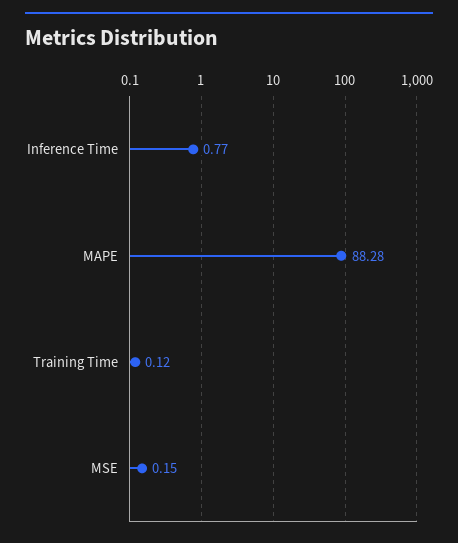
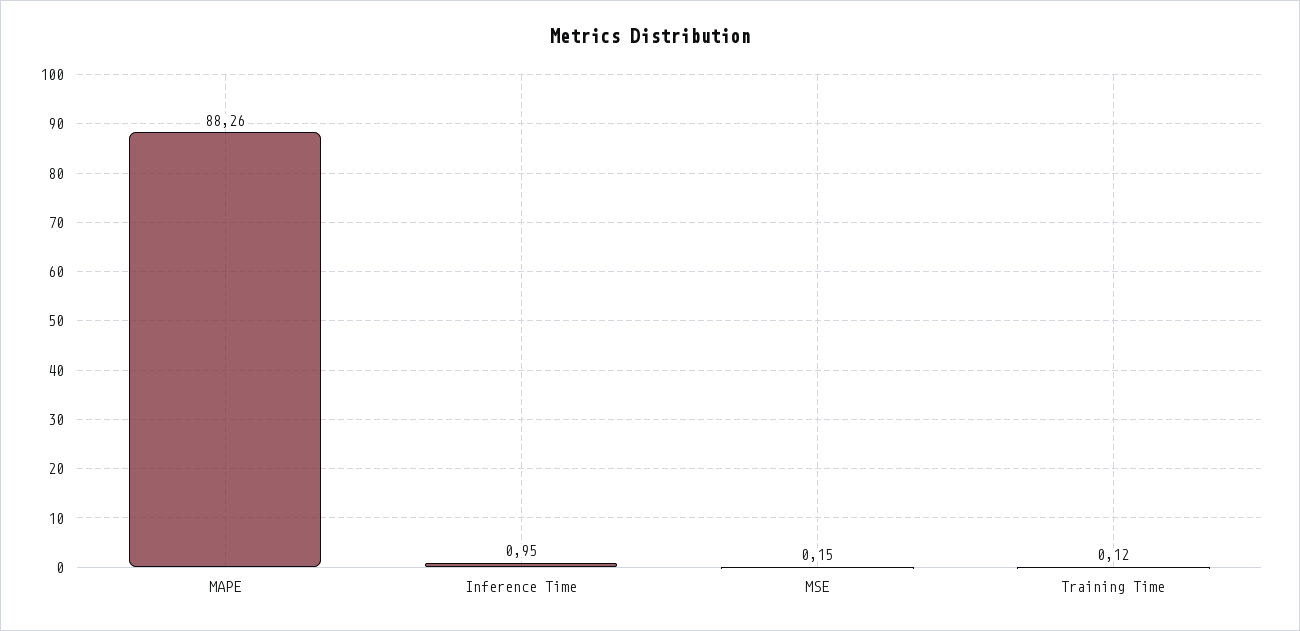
Inference Time: 0.77 -> 0.95
MAPE: 88.28 -> 88.26

